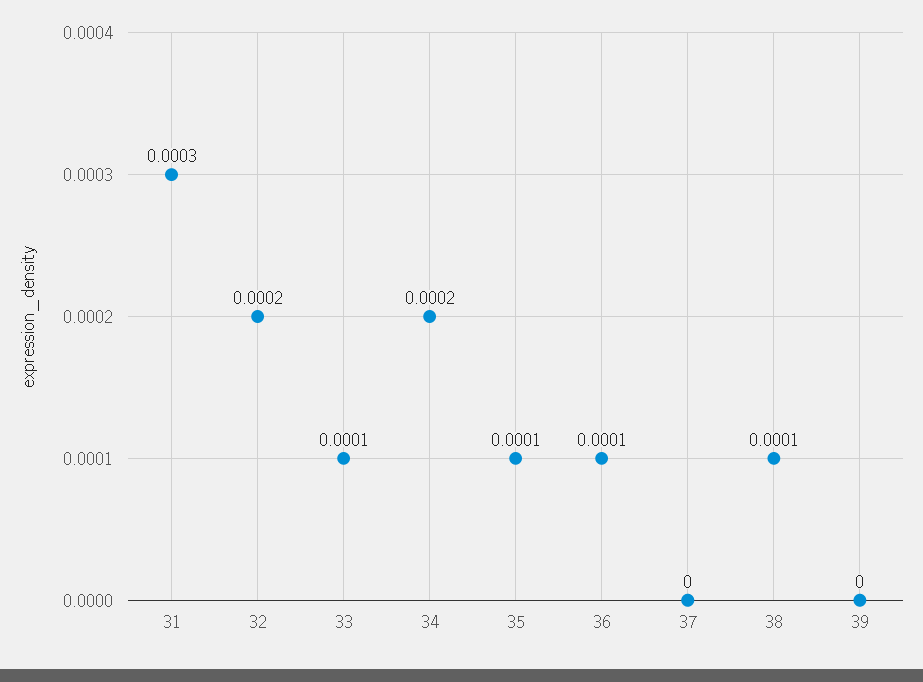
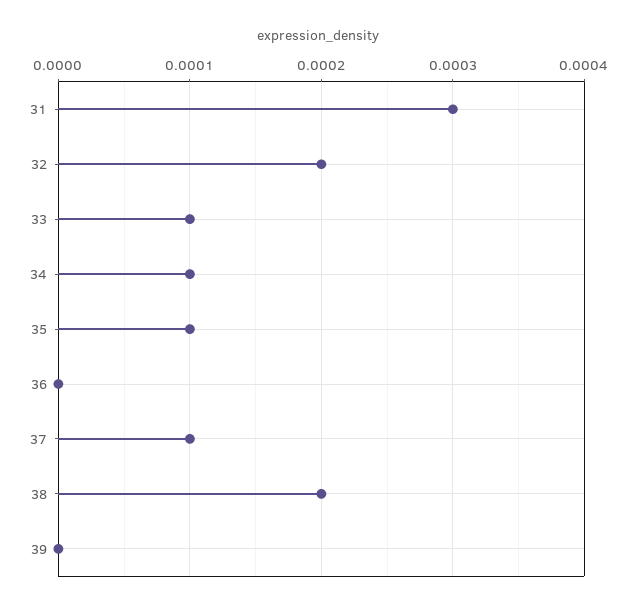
34: 0.0002 -> 0.0001
36: 0.0001 -> 0
37: 0 -> 0.0001
38: 0.0001 -> 0.0002

